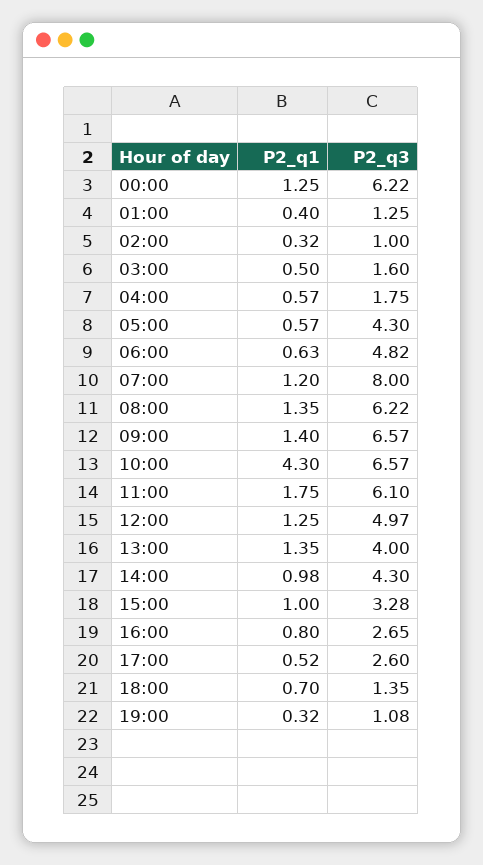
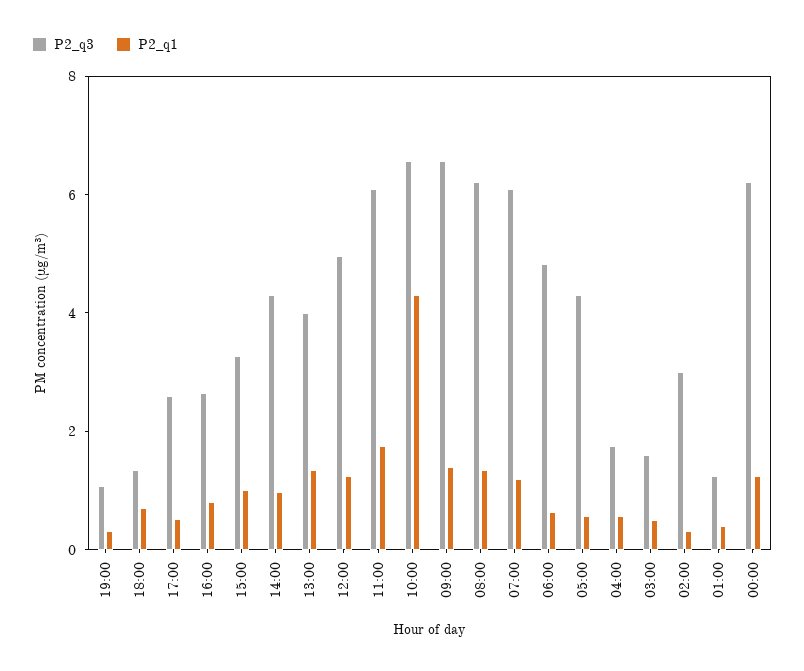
P2_q3, 02:00: 1 -> 3
P2_q3, 07:00: 8 -> 6

